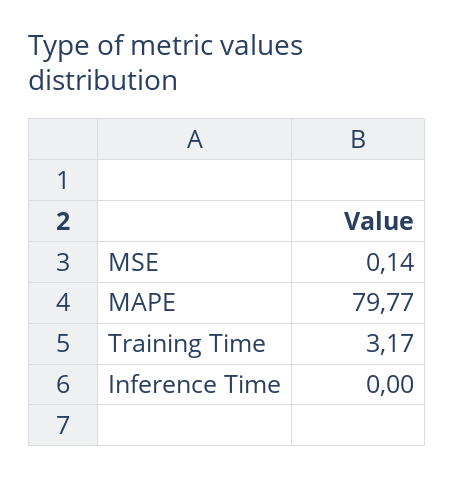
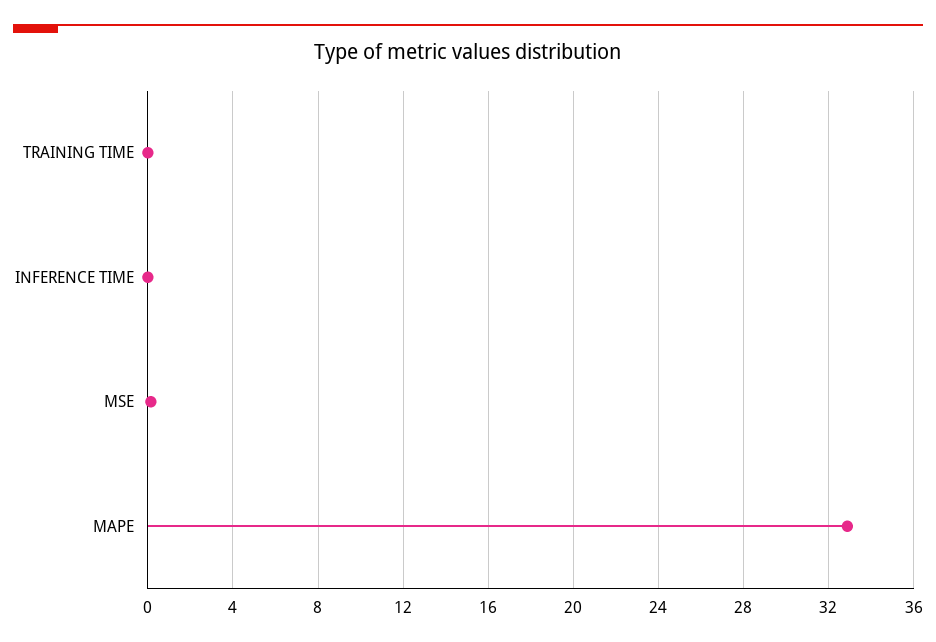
MAPE: 79.77 -> 33
Training Time: 3.17 -> 0

